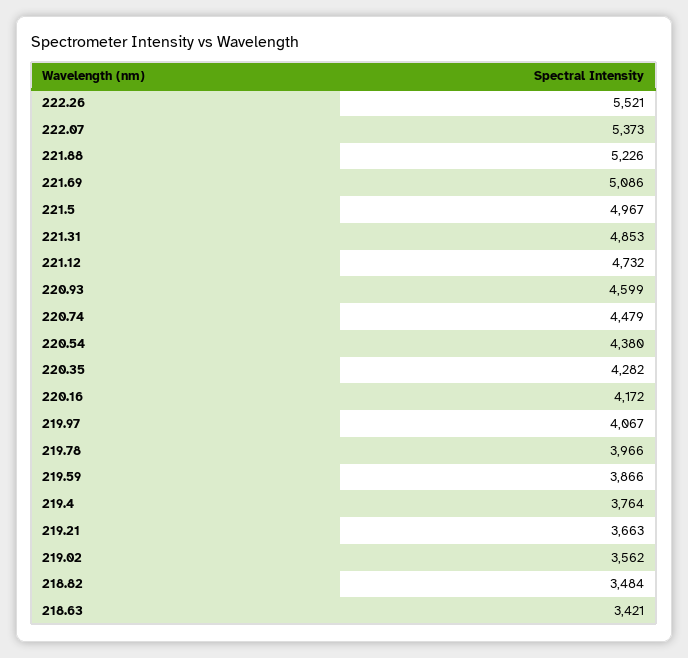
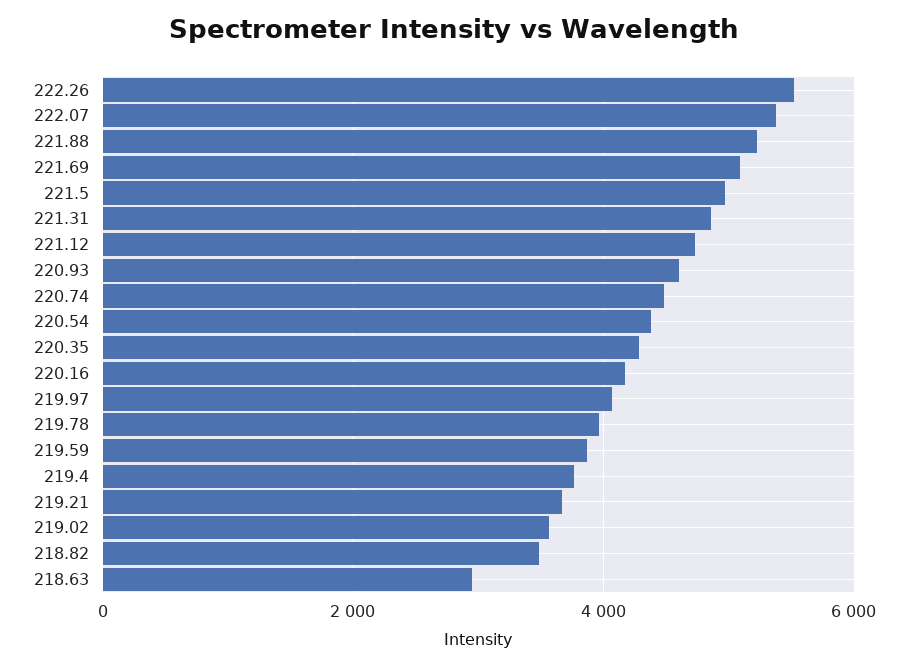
218.63: 3421 -> 3000

